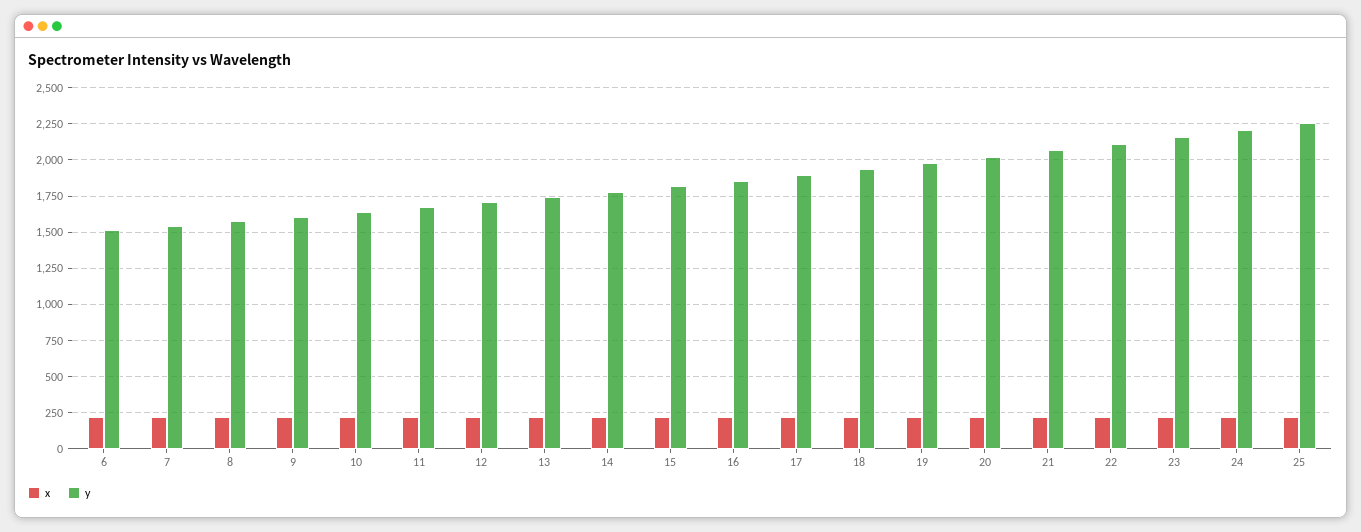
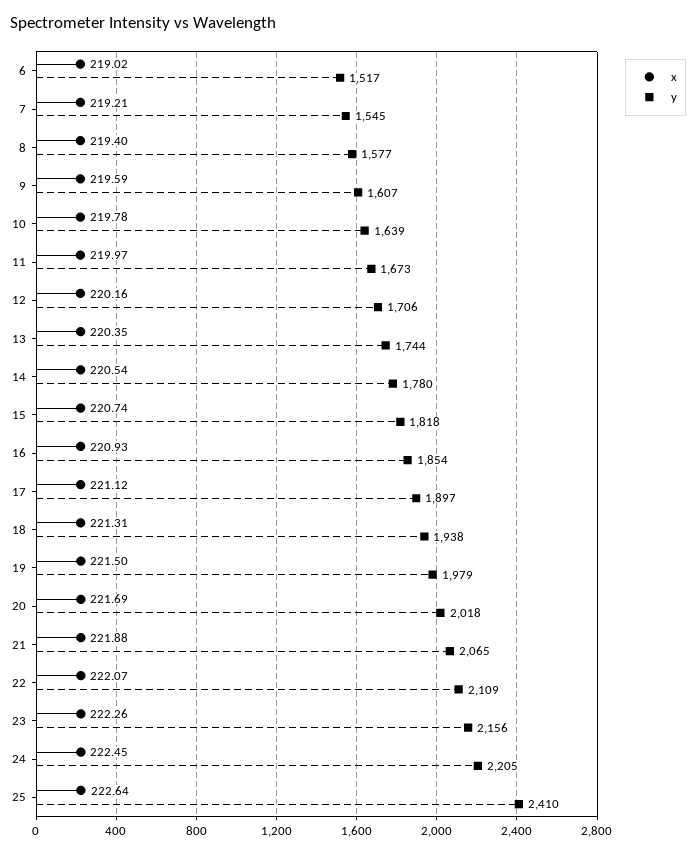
y, 25: 2250 -> 2410

